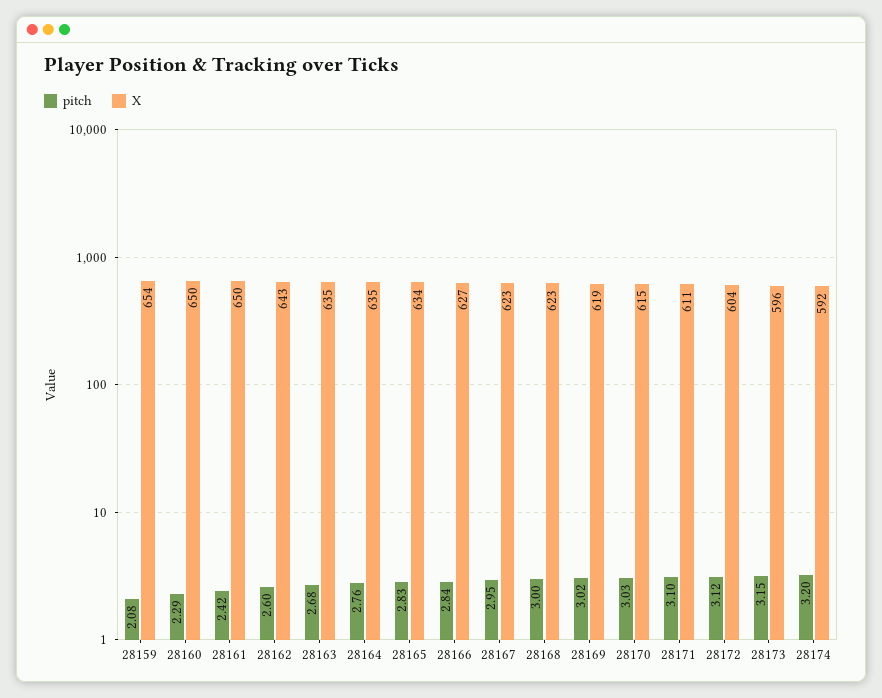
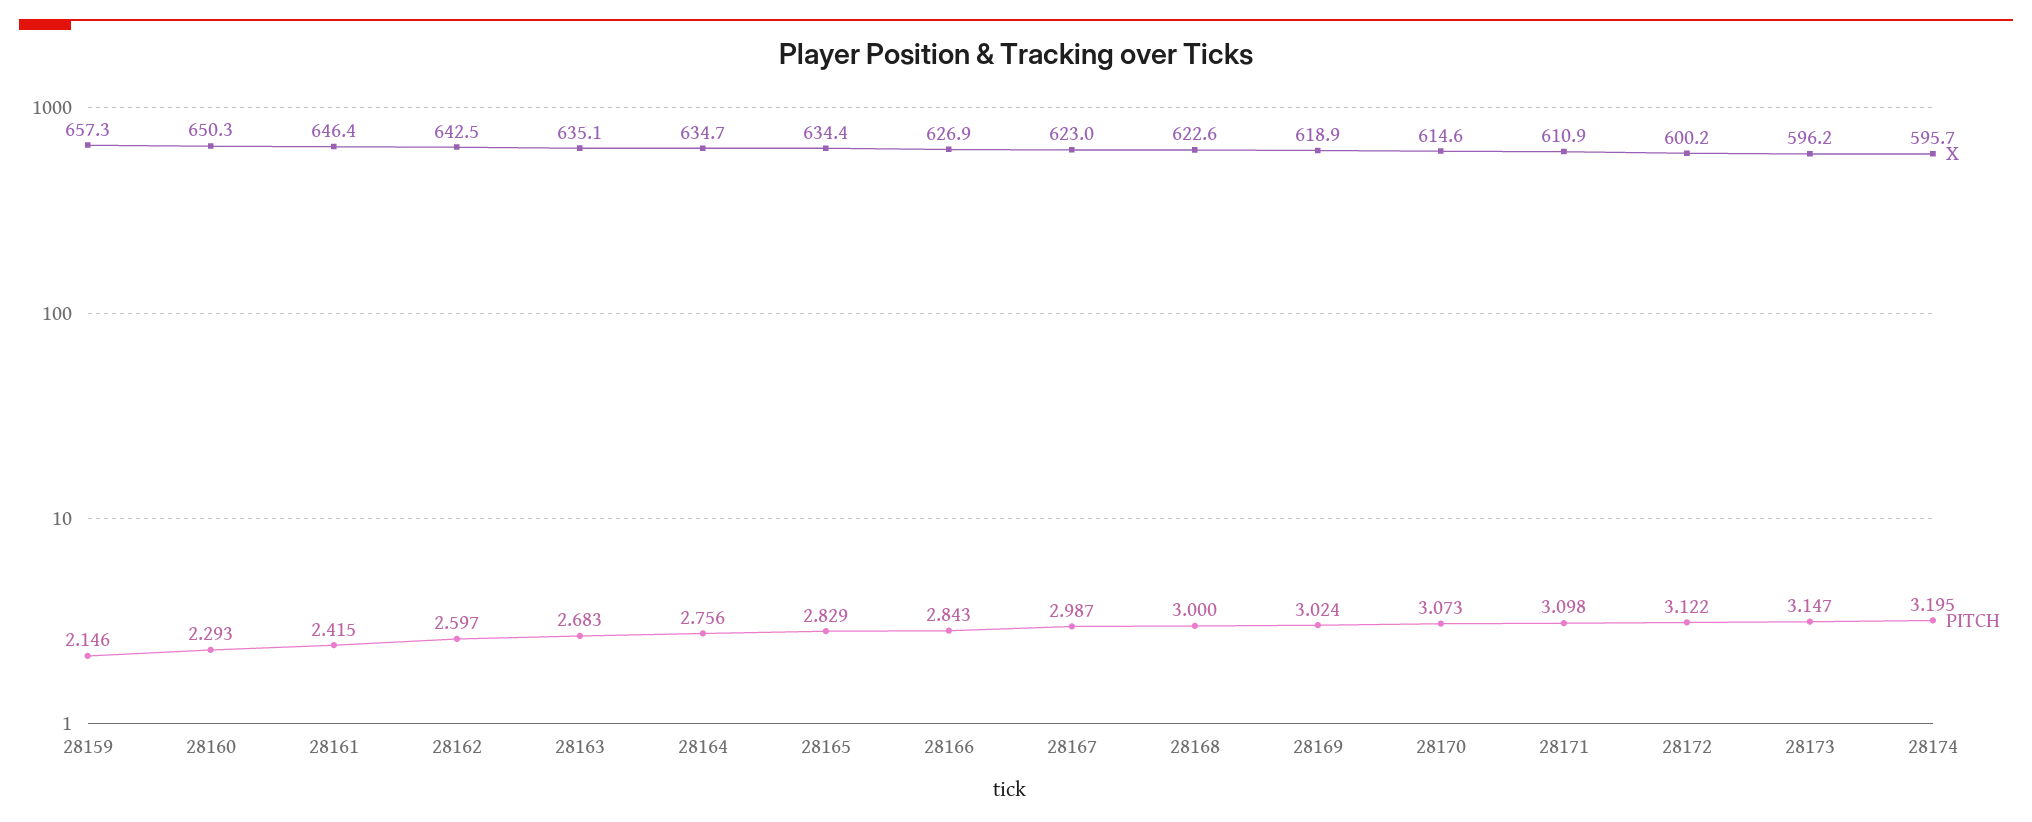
pitch, 28159: 2.08 -> 2.146
X, 28159: 654 -> 657.3
X, 28161: 650 -> 646.4
pitch, 28167: 2.95 -> 2.987
pitch, 28170: 3.03 -> 3.073
X, 28172: 604 -> 600.2
X, 28174: 592 -> 595.7

